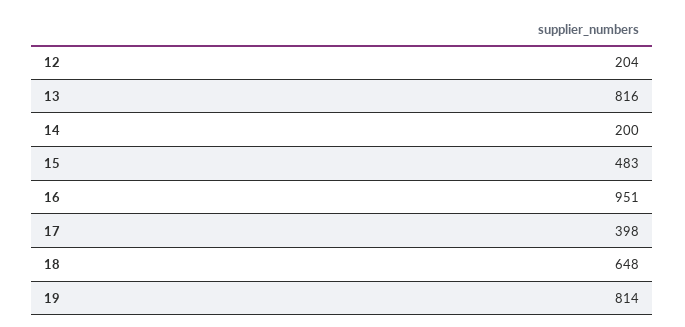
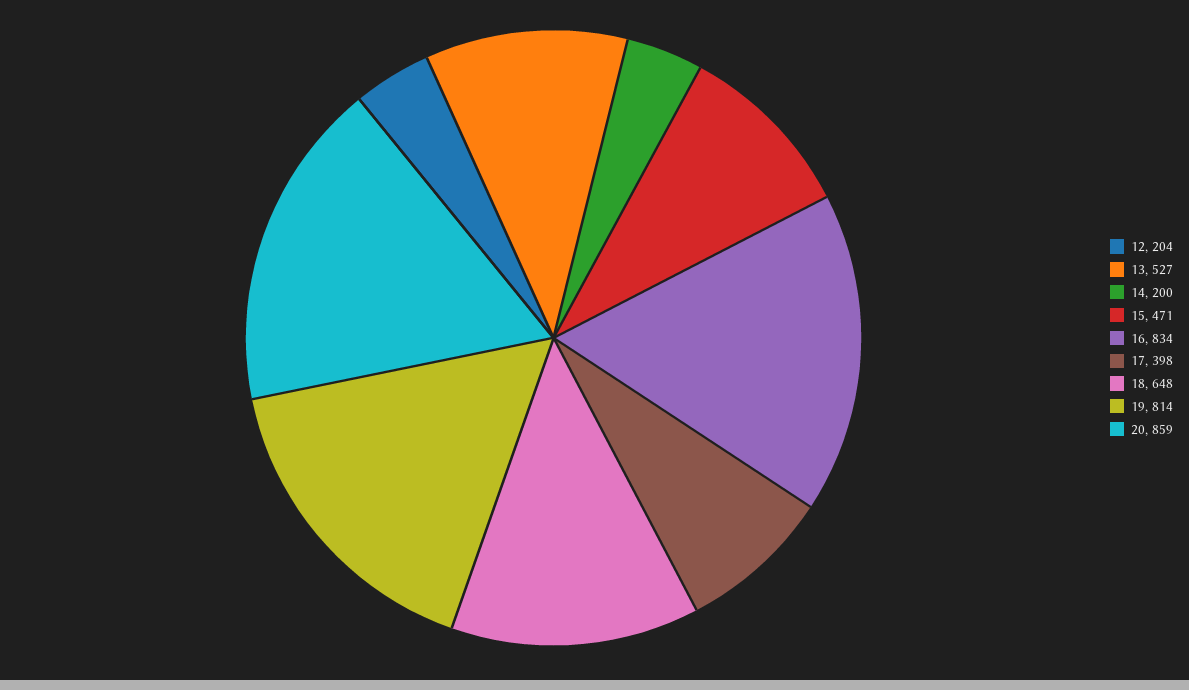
13: 816 -> 527
15: 483 -> 471
16: 951 -> 834
20: none -> 859

